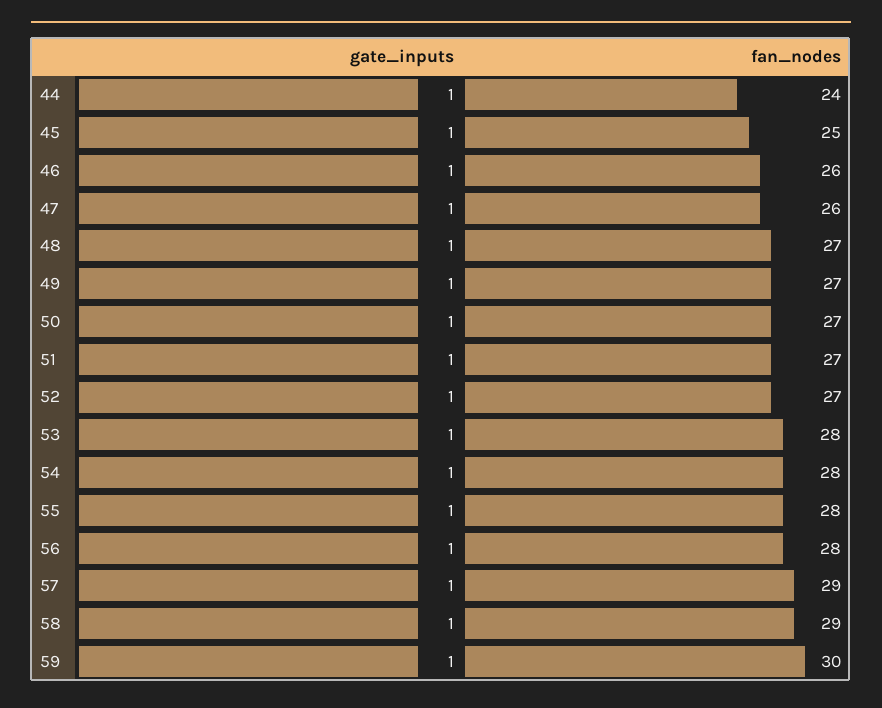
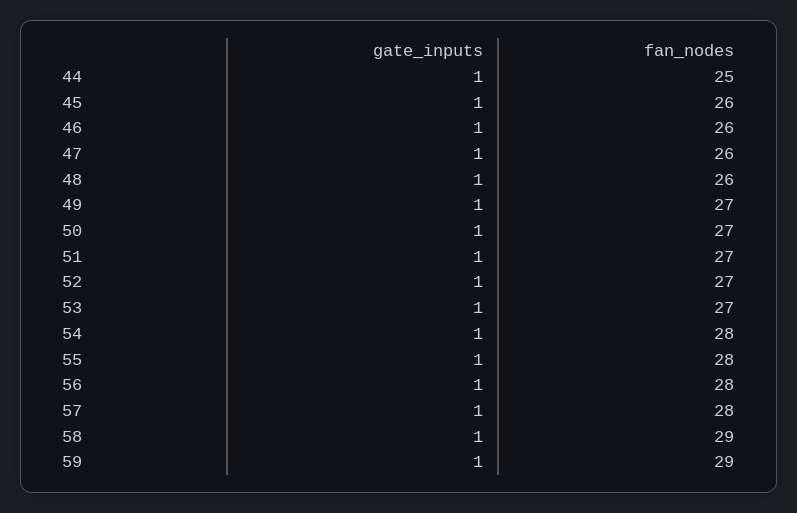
fan_nodes, 44: 24 -> 25
fan_nodes, 45: 25 -> 26
fan_nodes, 48: 27 -> 26
fan_nodes, 53: 28 -> 27
fan_nodes, 57: 29 -> 28
fan_nodes, 59: 30 -> 29

